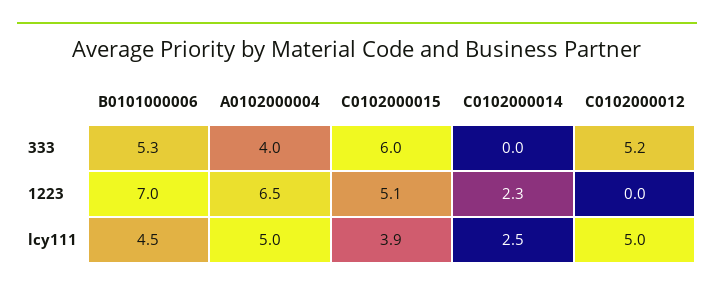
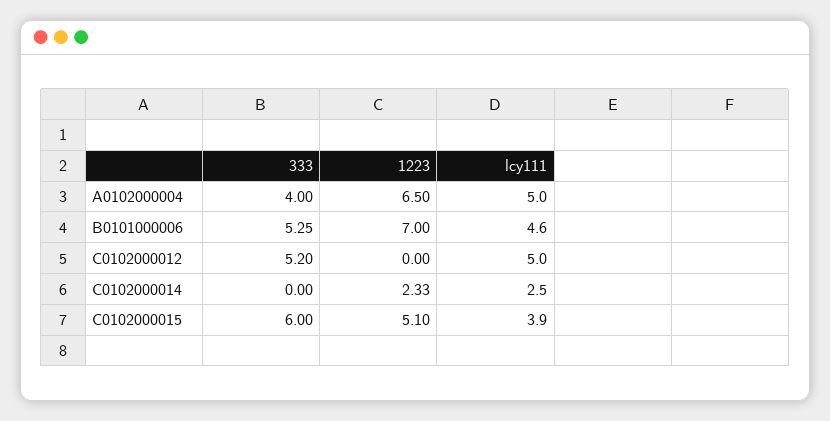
B0101000006, lcy111: 4.5 -> 4.6

